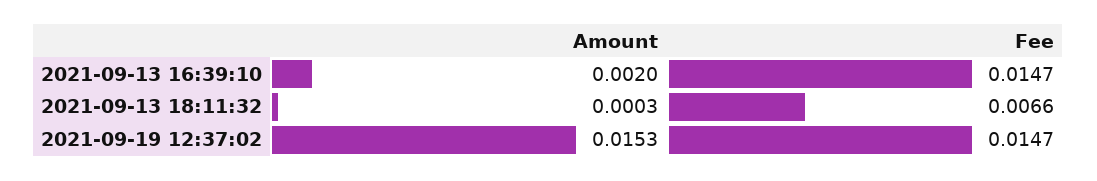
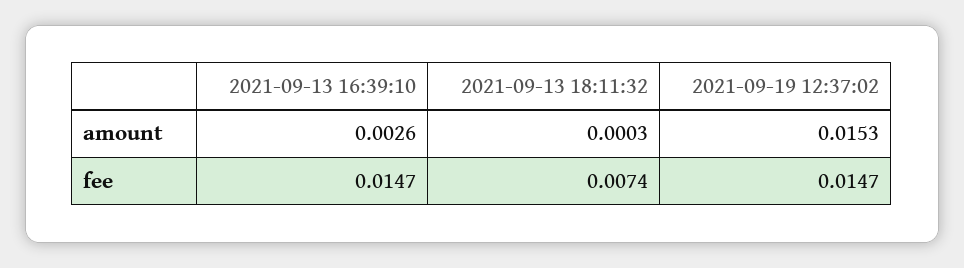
Amount, 2021-09-13 16:39:10: 0.002 -> 0.0026
Fee, 2021-09-13 18:11:32: 0.0066 -> 0.0074

